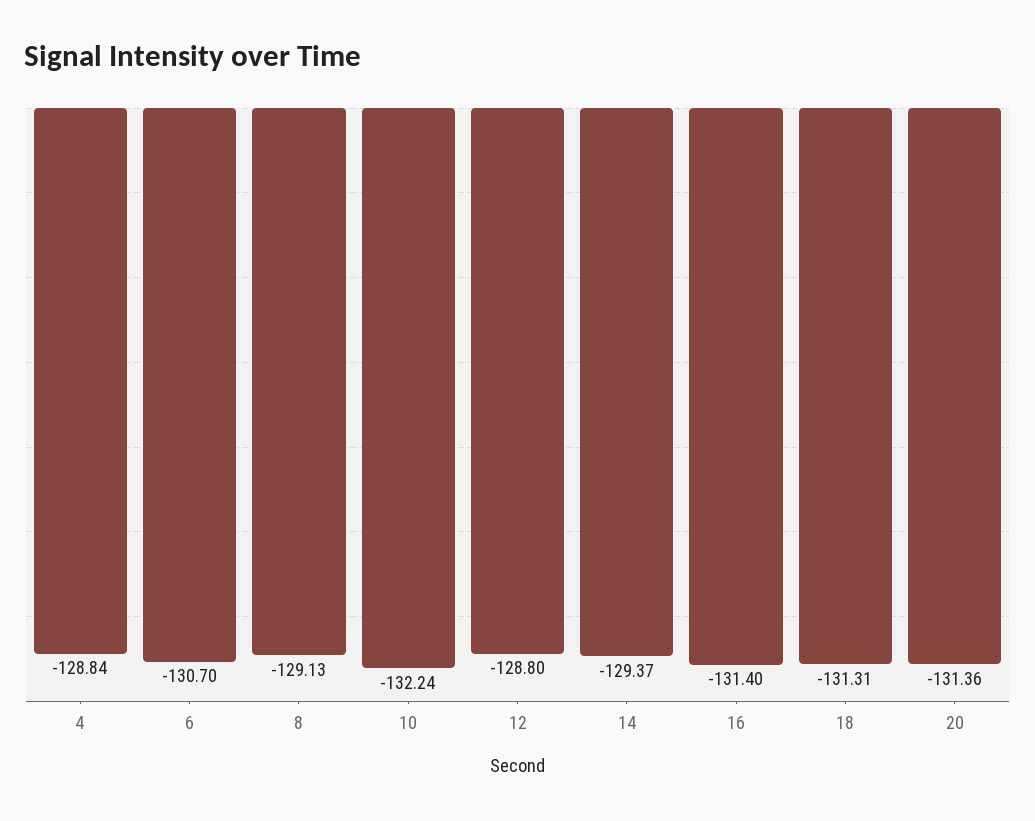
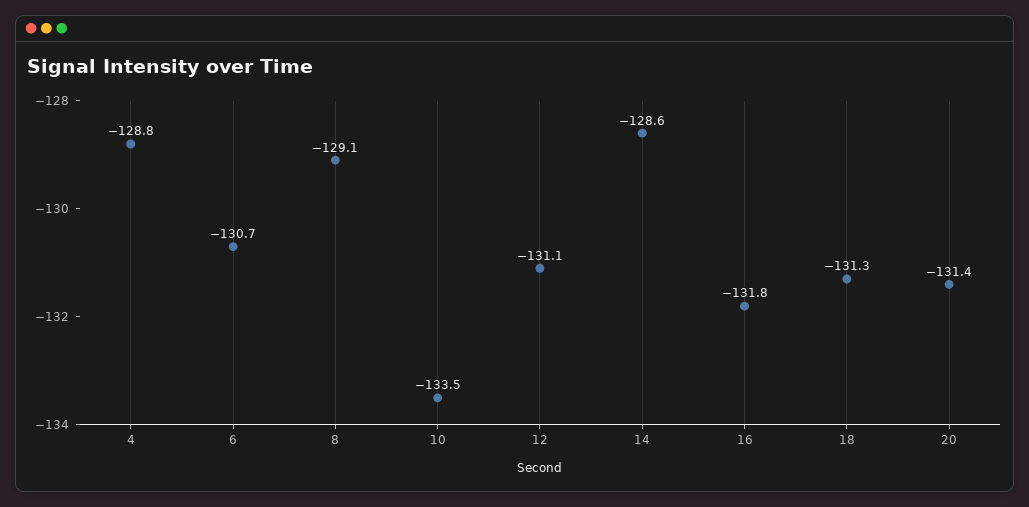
10: -132.24 -> -133.5
12: -128.8 -> -131.1
14: -129.37 -> -128.6
16: -131.4 -> -131.8

